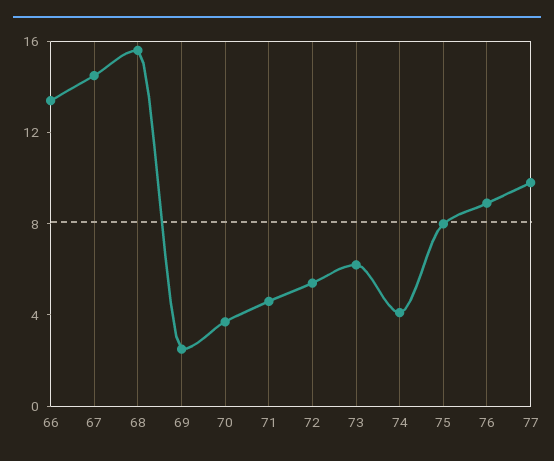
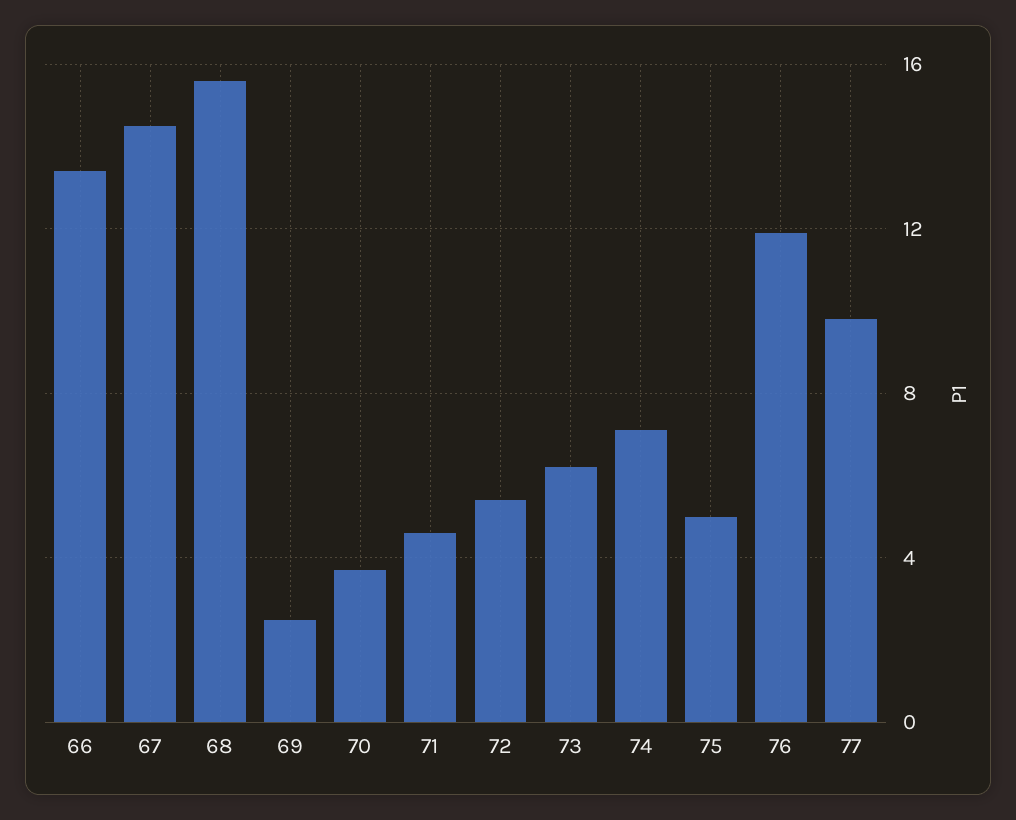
74: 4 -> 7
75: 8 -> 5
76: 9 -> 12

